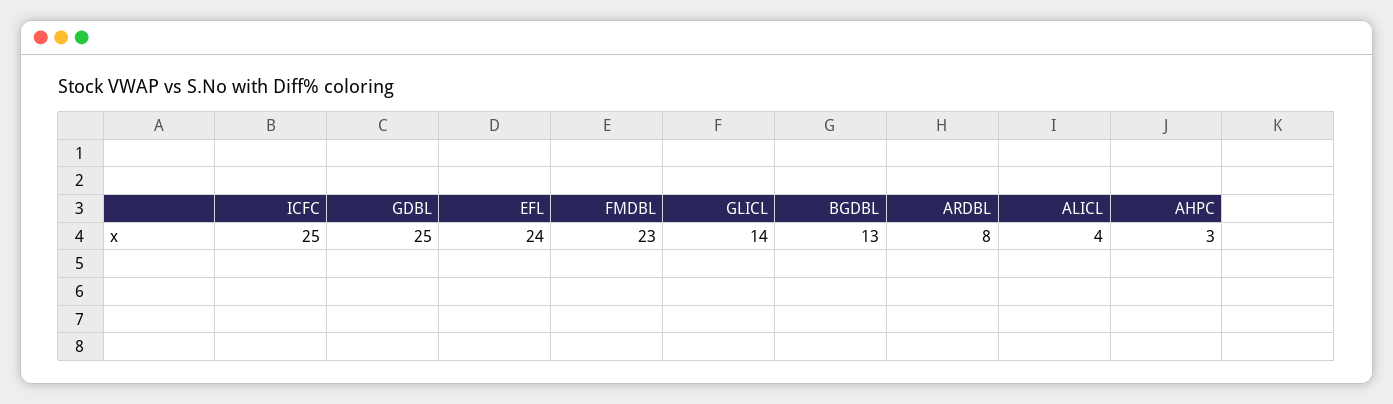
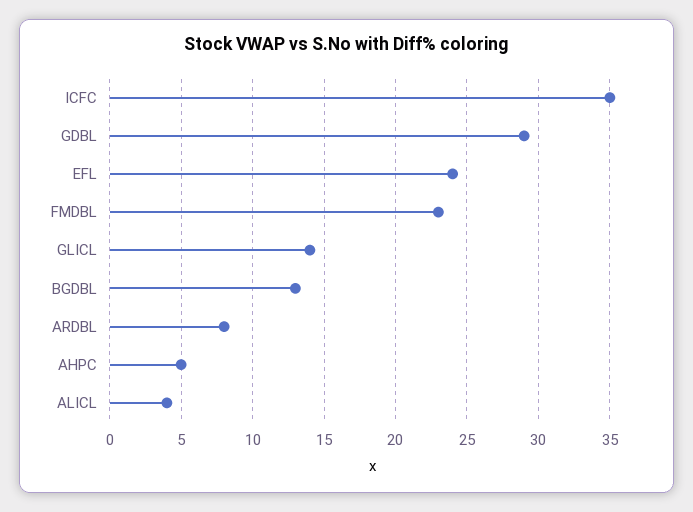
ICFC: 25 -> 35
GDBL: 25 -> 29
AHPC: 3 -> 5

